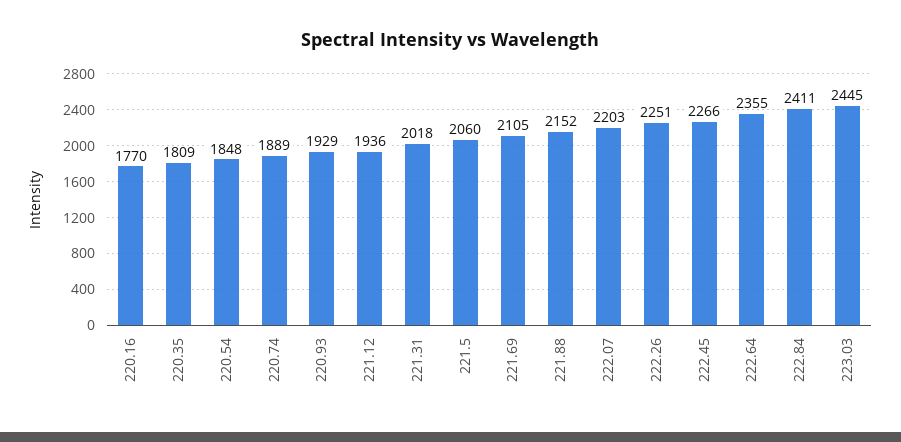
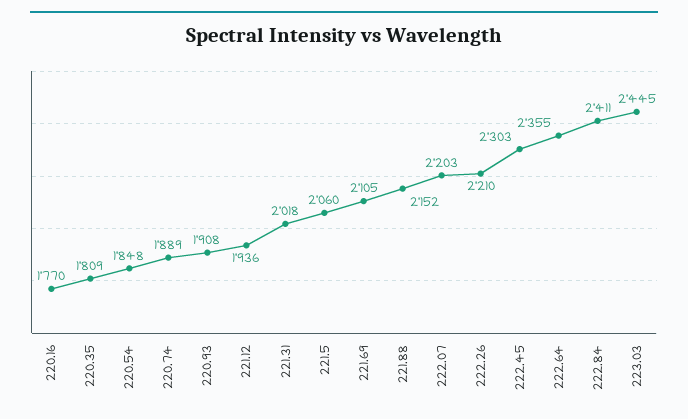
220.93: 1929 -> 1908
222.26: 2251 -> 2210
222.45: 2266 -> 2303

